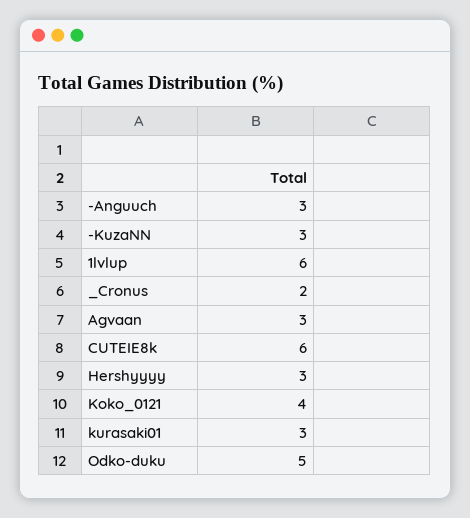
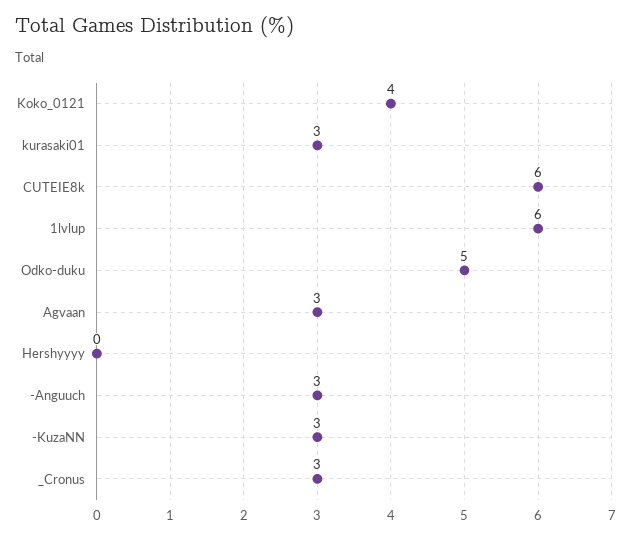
_Cronus: 2 -> 3
Hershyyyy: 3 -> 0

